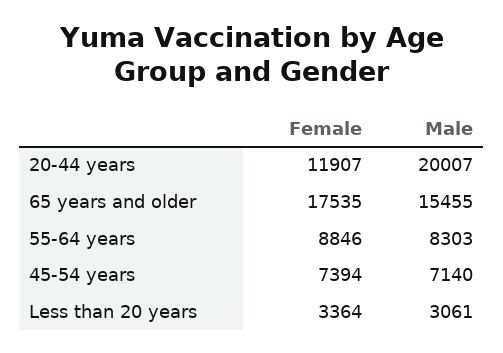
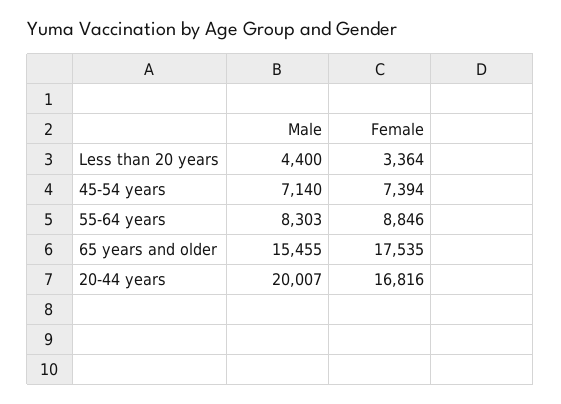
Female, 20-44 years: 11907 -> 16816
Male, Less than 20 years: 3061 -> 4400

